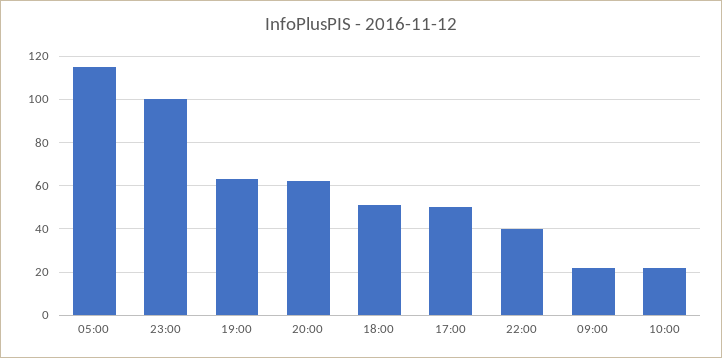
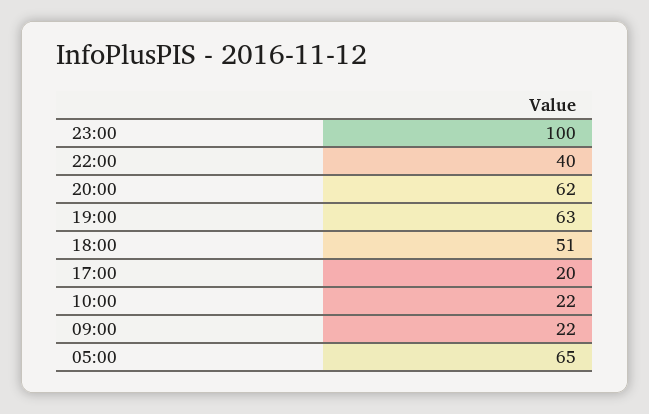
05:00: 115 -> 65
17:00: 50 -> 20

